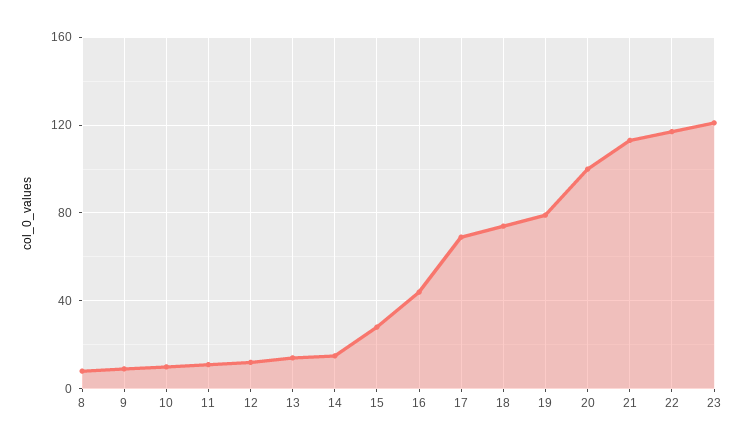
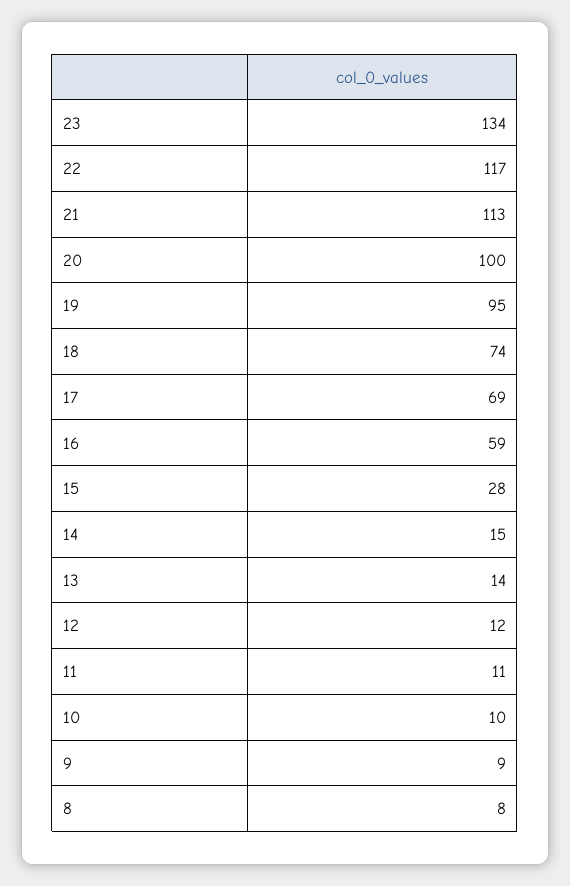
16: 45 -> 59
19: 80 -> 95
23: 120 -> 134

